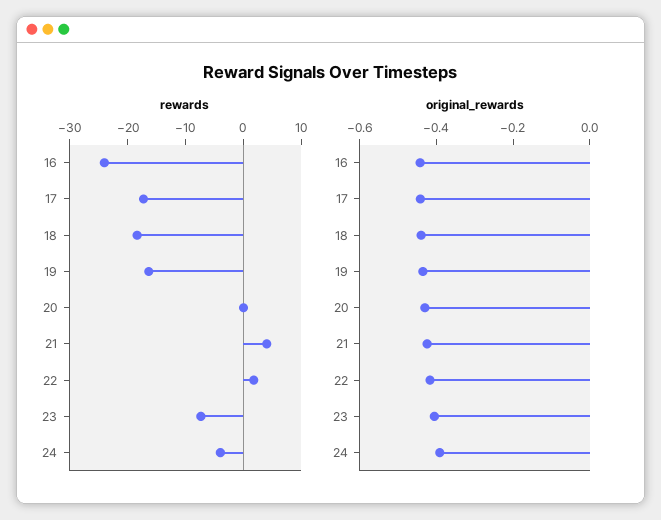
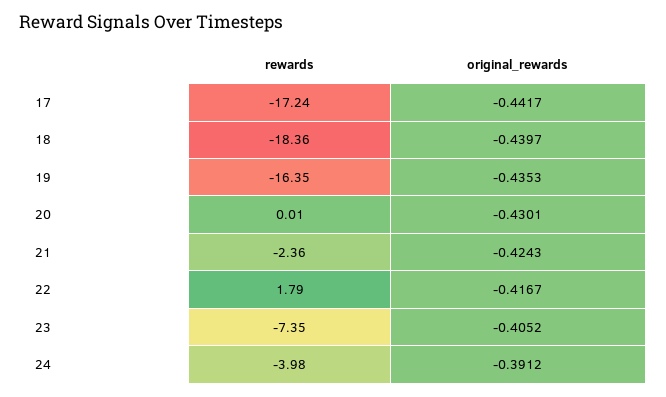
rewards, 16: -24 -> none
rewards, 21: 4 -> -2.36
original_rewards, 16: -0.45 -> none

